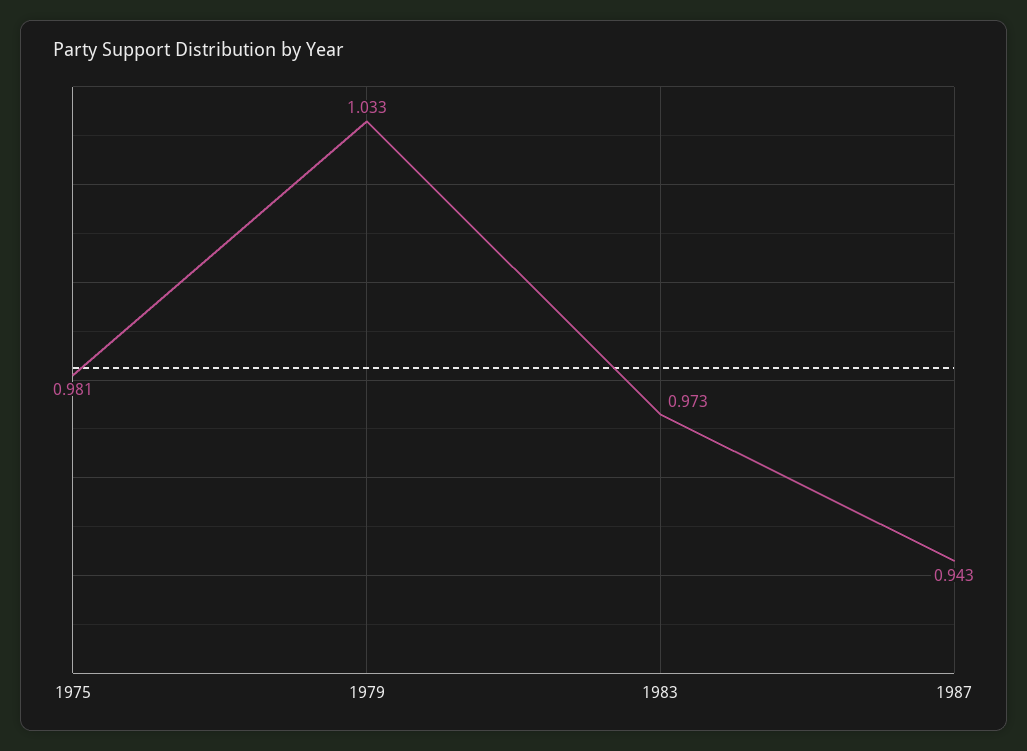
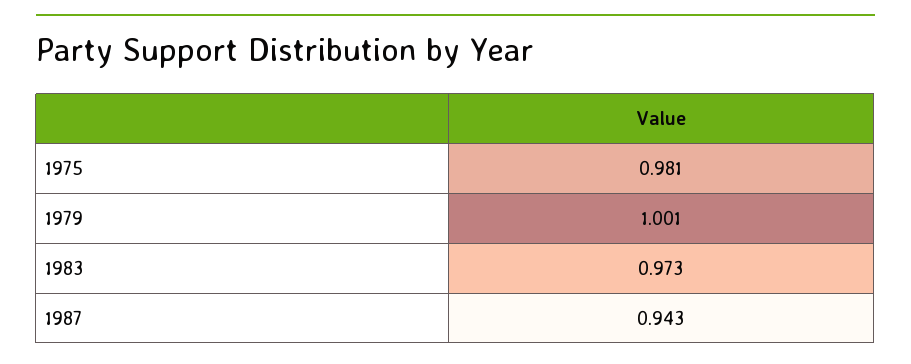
1979: 1.033 -> 1.001

